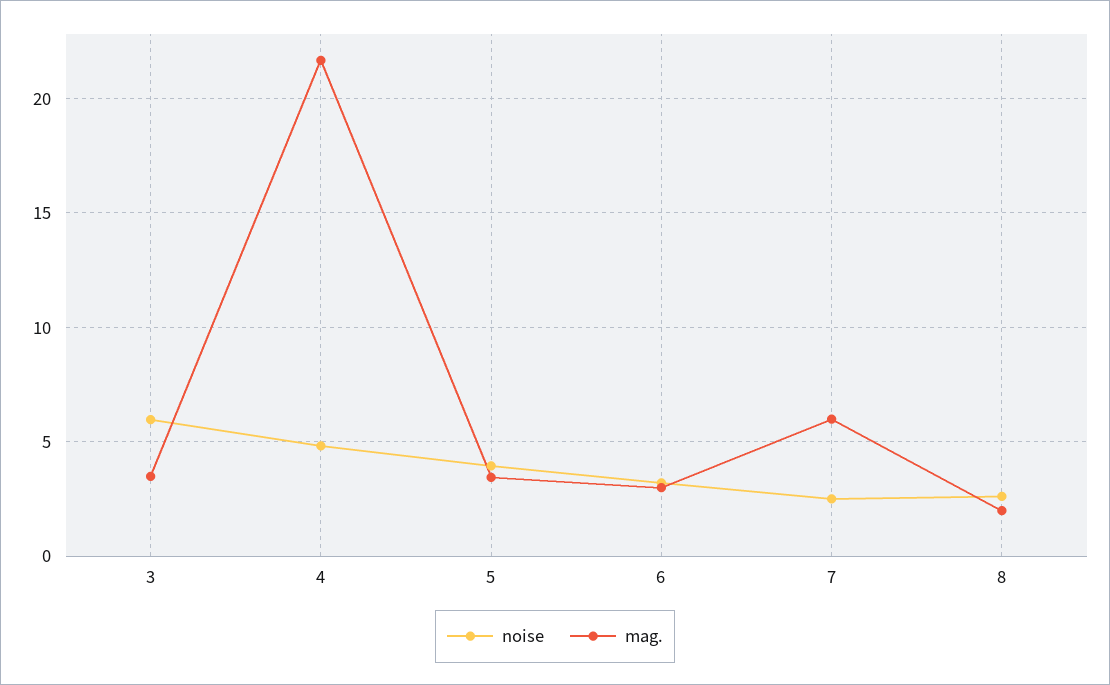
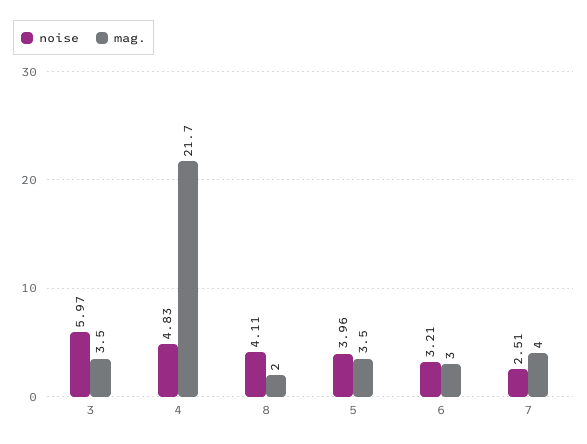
mag., 7: 6 -> 4
noise, 8: 2.5 -> 4.11

